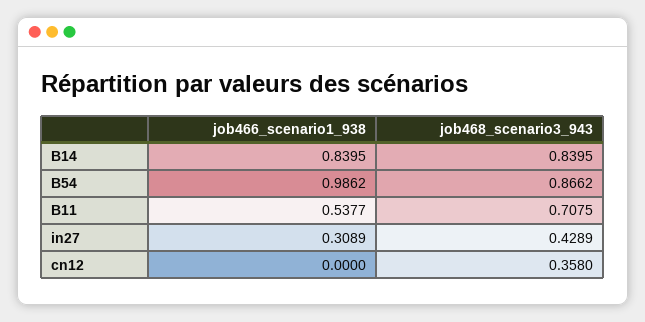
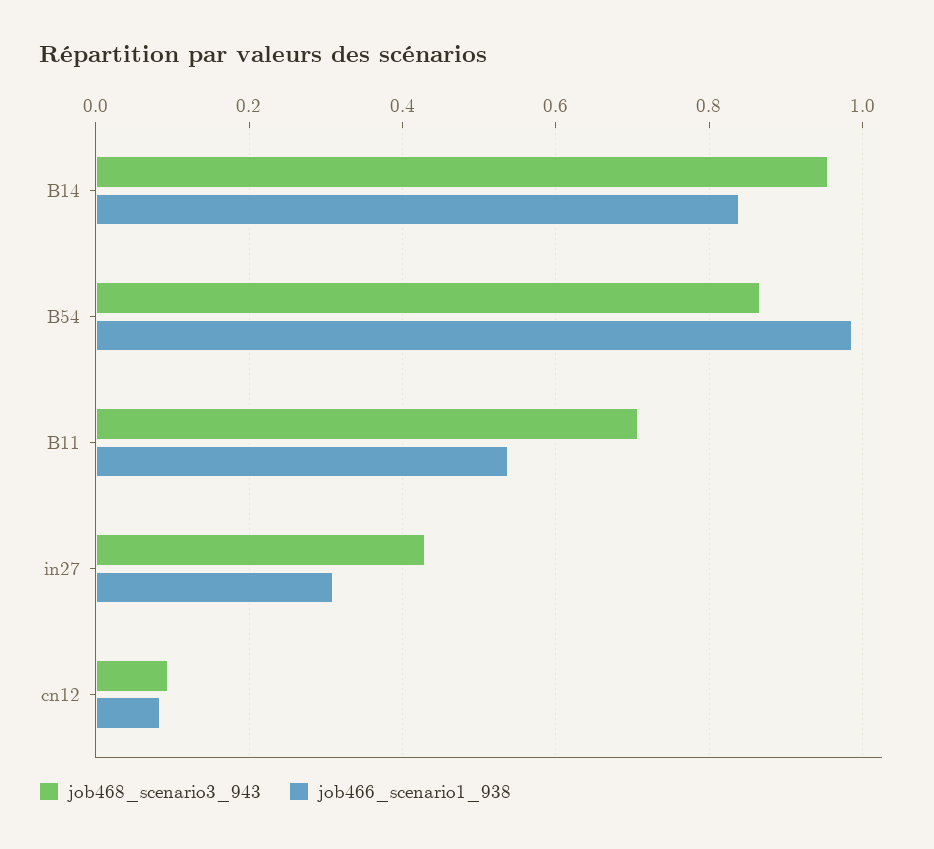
job468_scenario3_943, B14: 0.8395 -> 0.96
job466_scenario1_938, cn12: 0 -> 0.08
job468_scenario3_943, cn12: 0.358 -> 0.1

